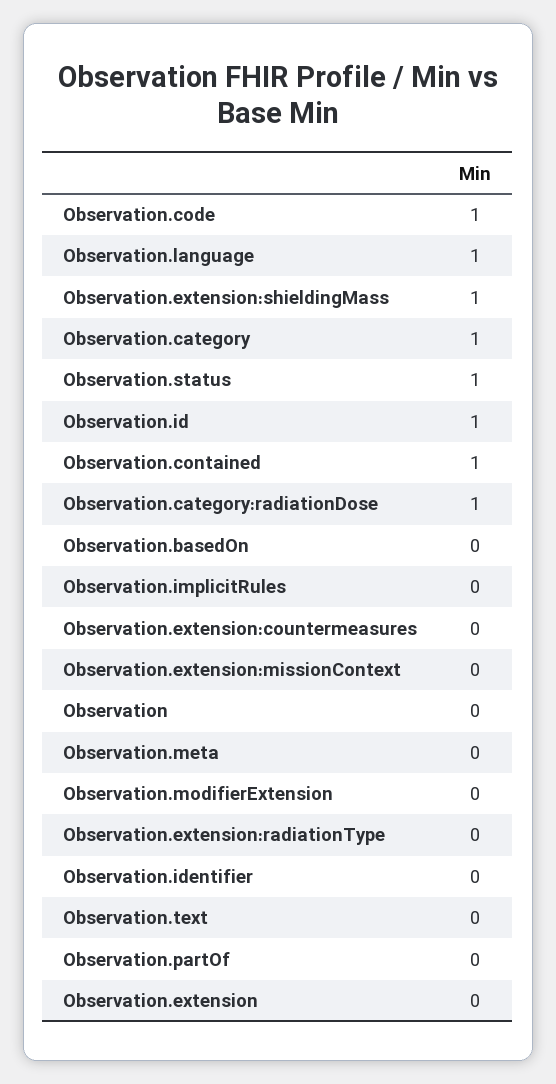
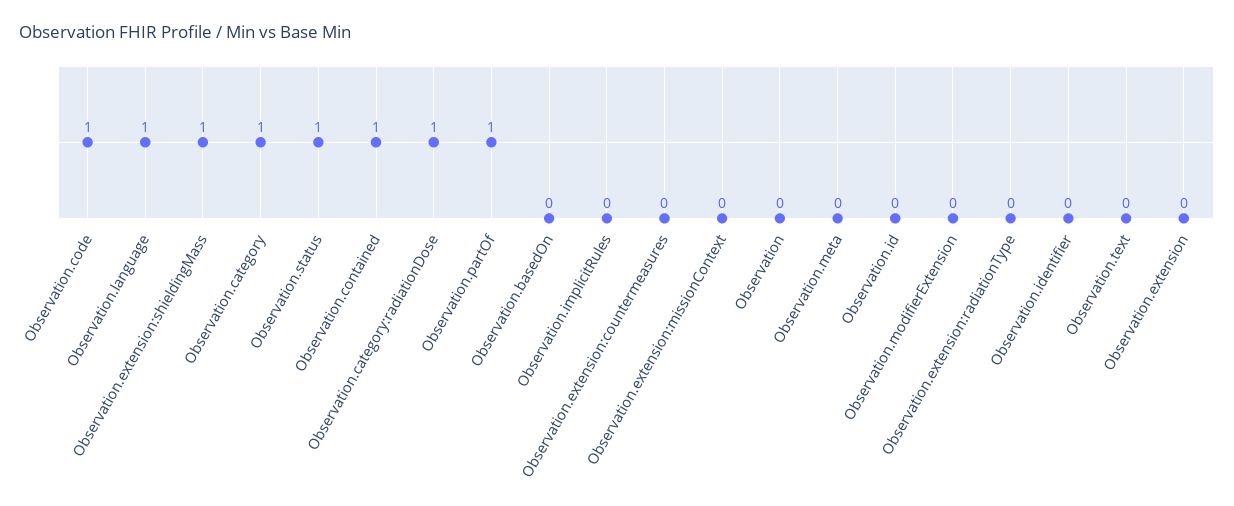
Observation.id: 1 -> 0
Observation.partOf: 0 -> 1

